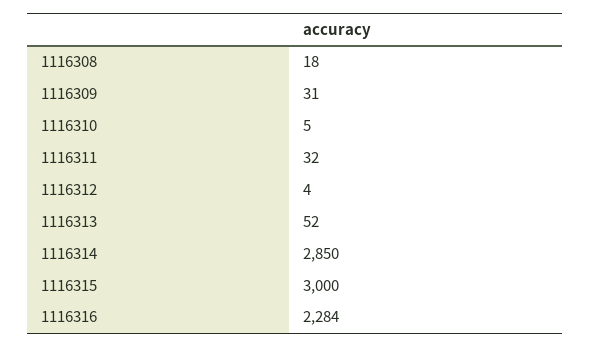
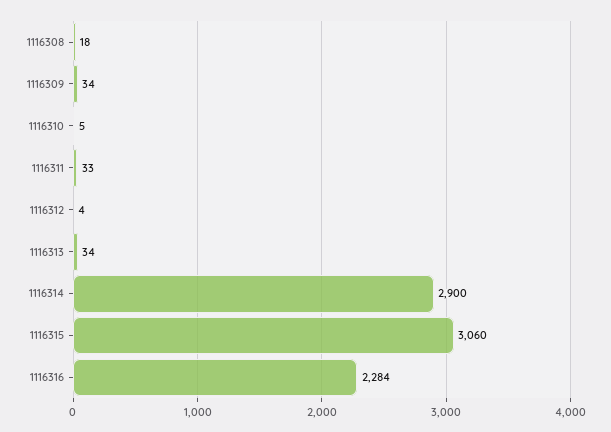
1116309: 31 -> 34
1116311: 32 -> 33
1116313: 52 -> 34
1116314: 2850 -> 2900
1116315: 3000 -> 3060

